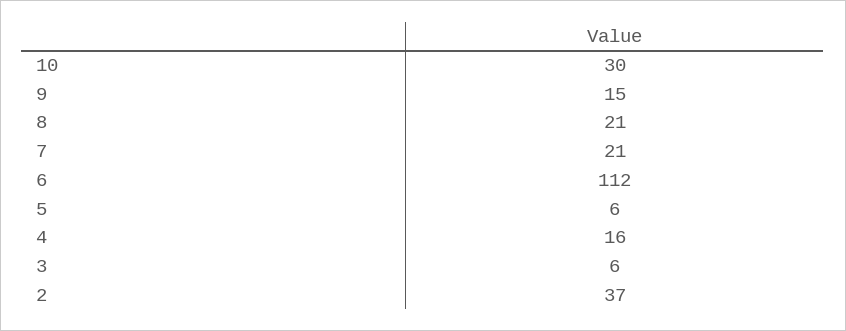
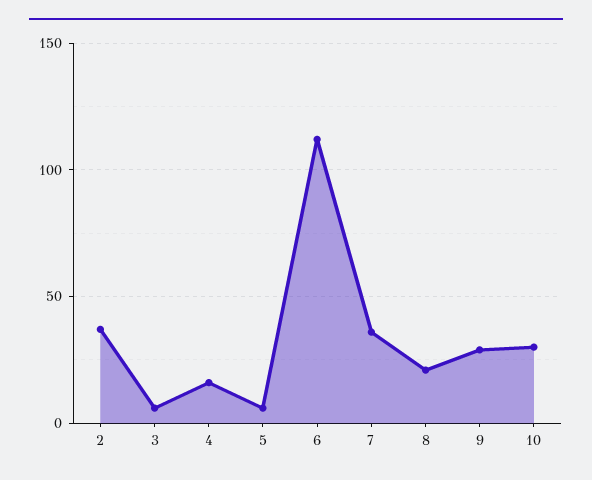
9: 15 -> 30
7: 21 -> 35

